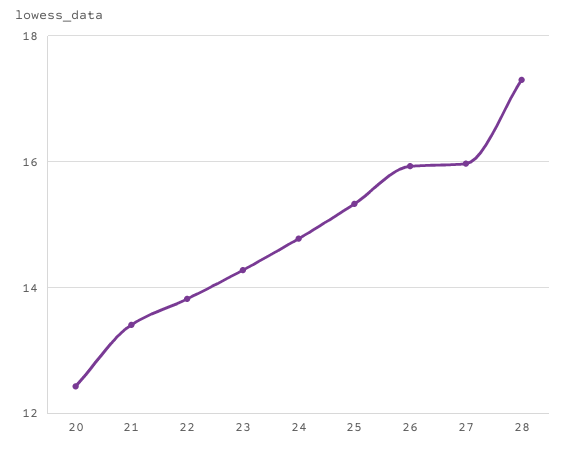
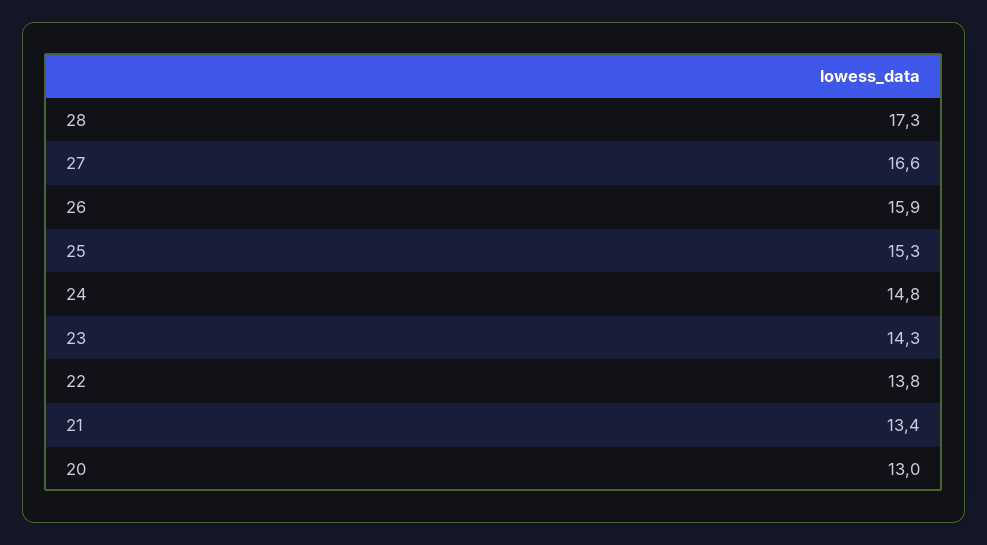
20: 12.4 -> 13
27: 16 -> 16.6

